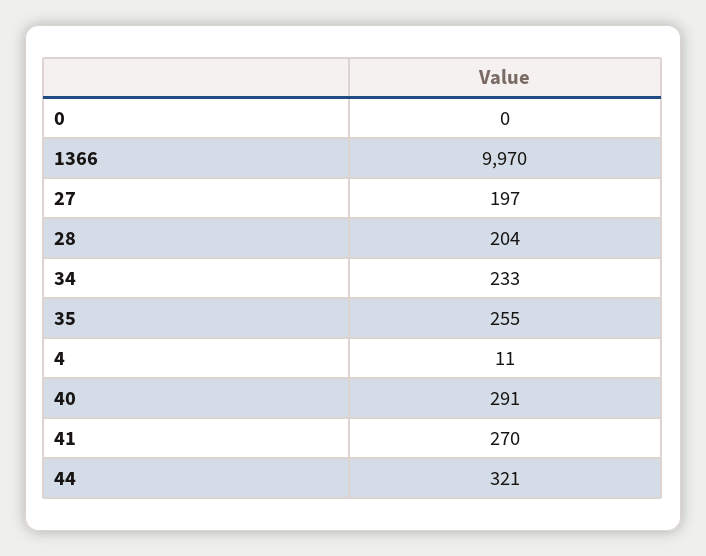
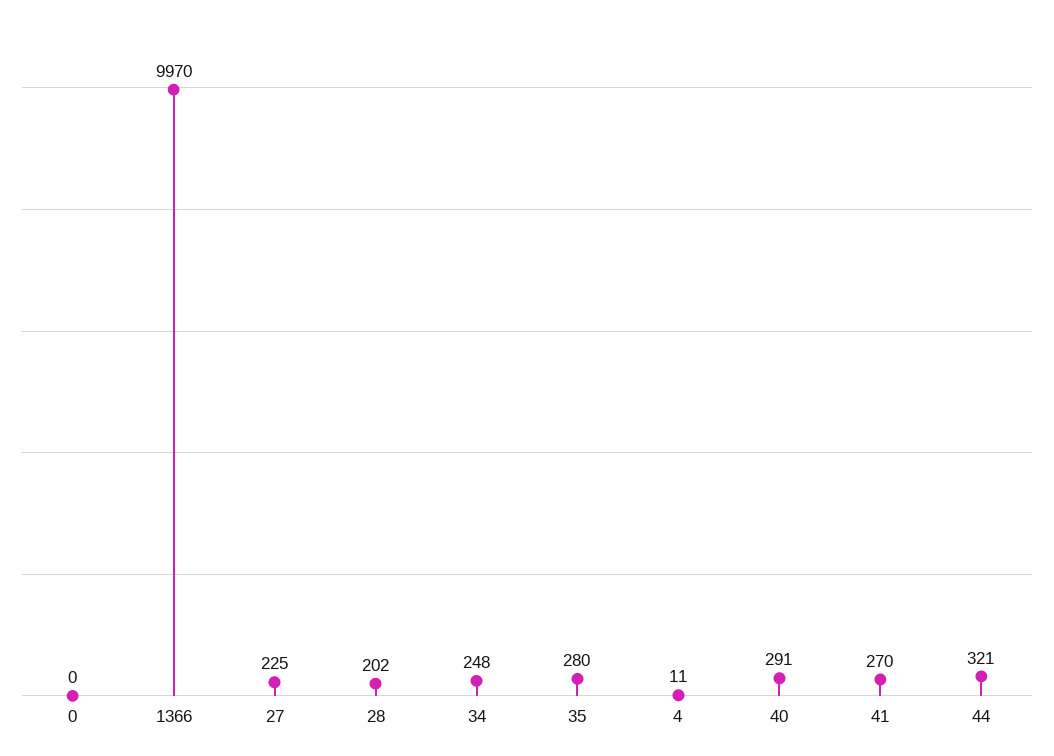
27: 197 -> 225
28: 204 -> 202
34: 233 -> 248
35: 255 -> 280

